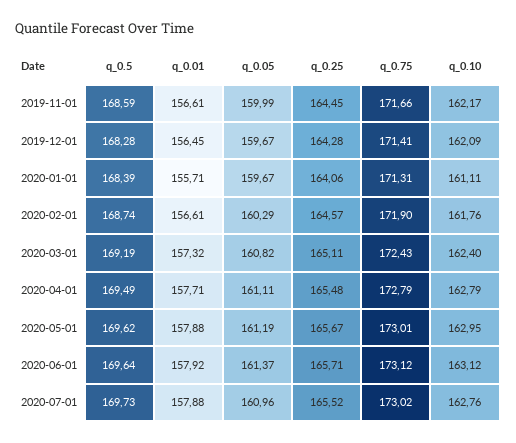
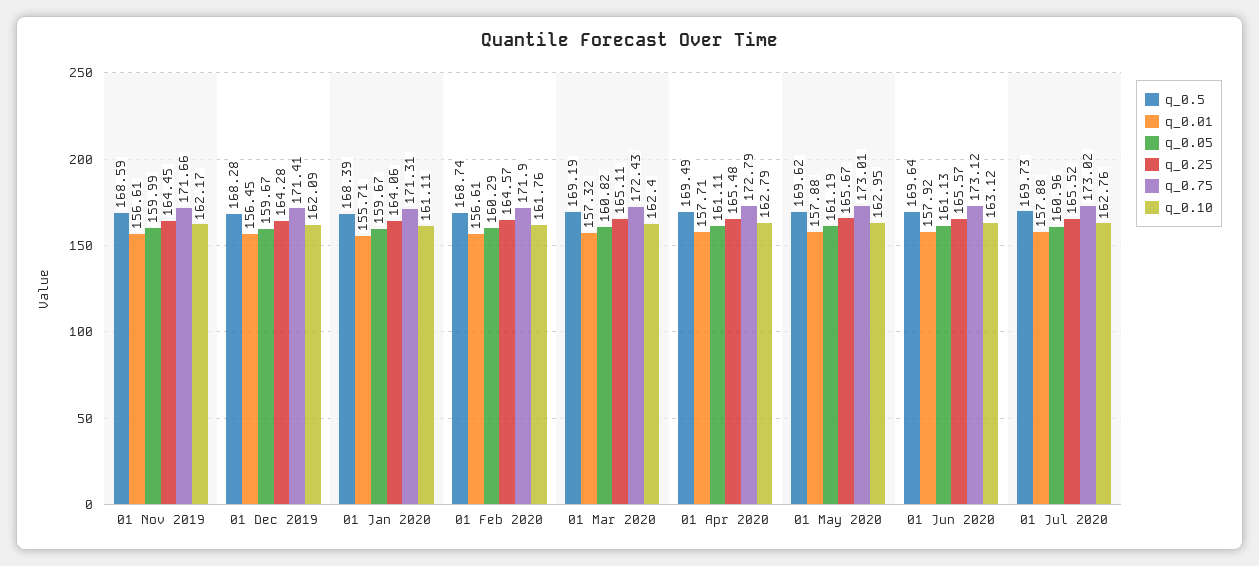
q_0.05, 2020-06-01: 161.37 -> 161.13
q_0.25, 2020-06-01: 165.71 -> 165.57

